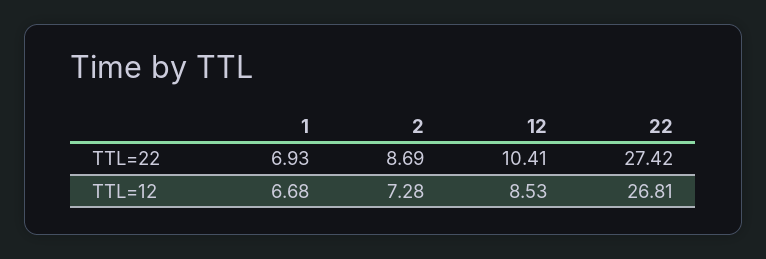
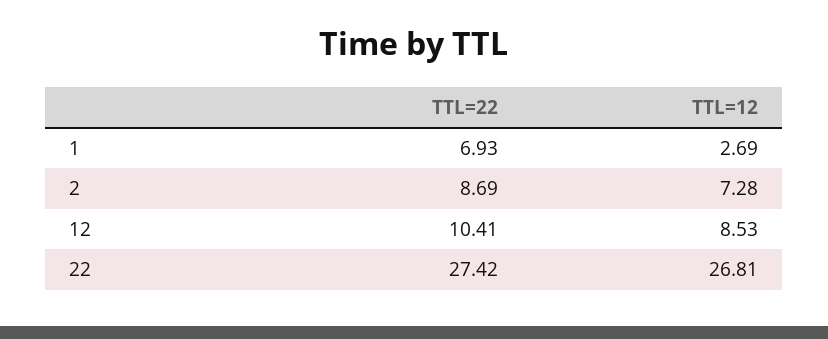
1, TTL=12: 6.68 -> 2.69

